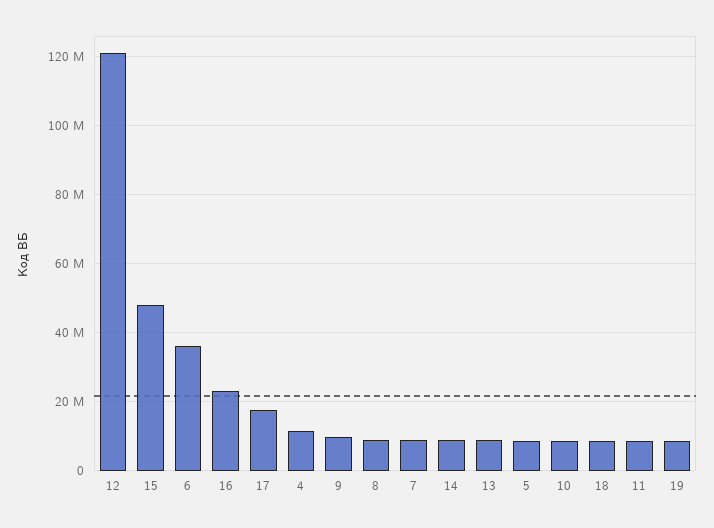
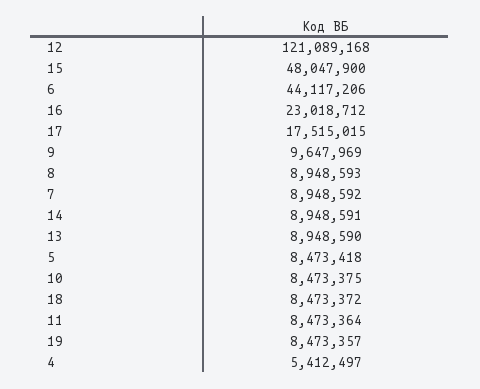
6: 36000000 -> 44117206
4: 12000000 -> 5412497

